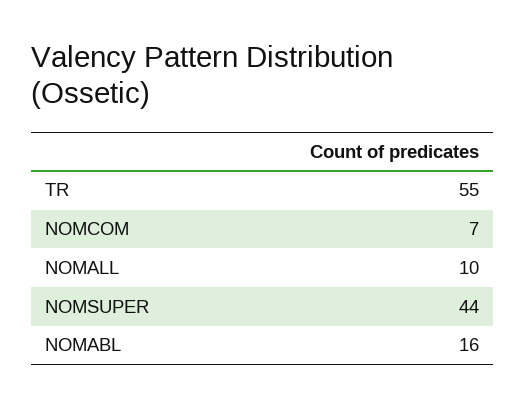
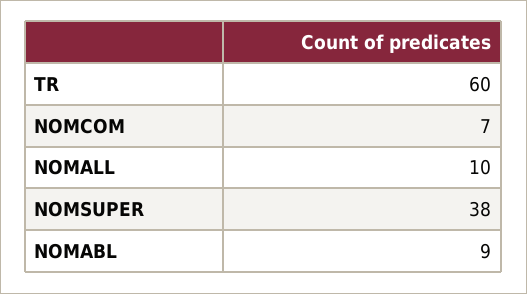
TR: 55 -> 60
NOMSUPER: 44 -> 38
NOMABL: 16 -> 9

